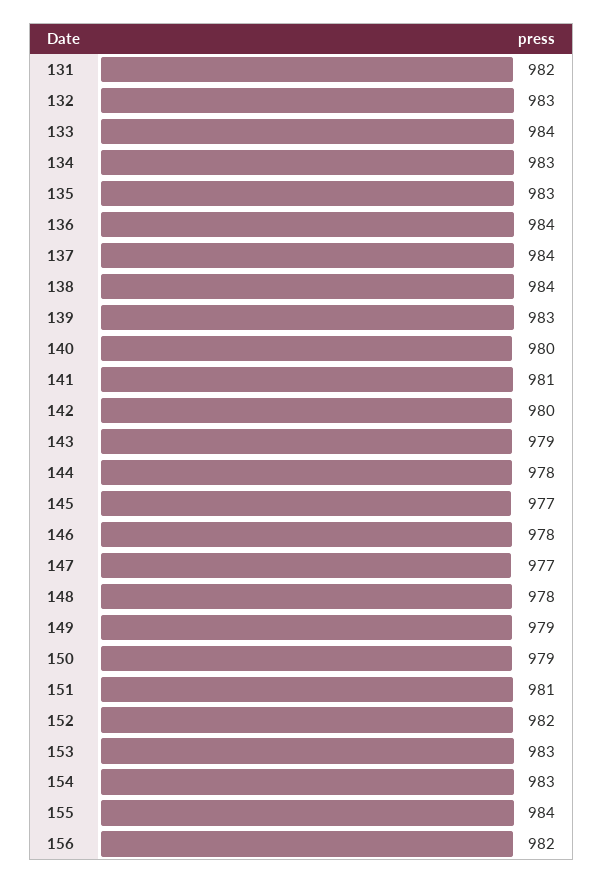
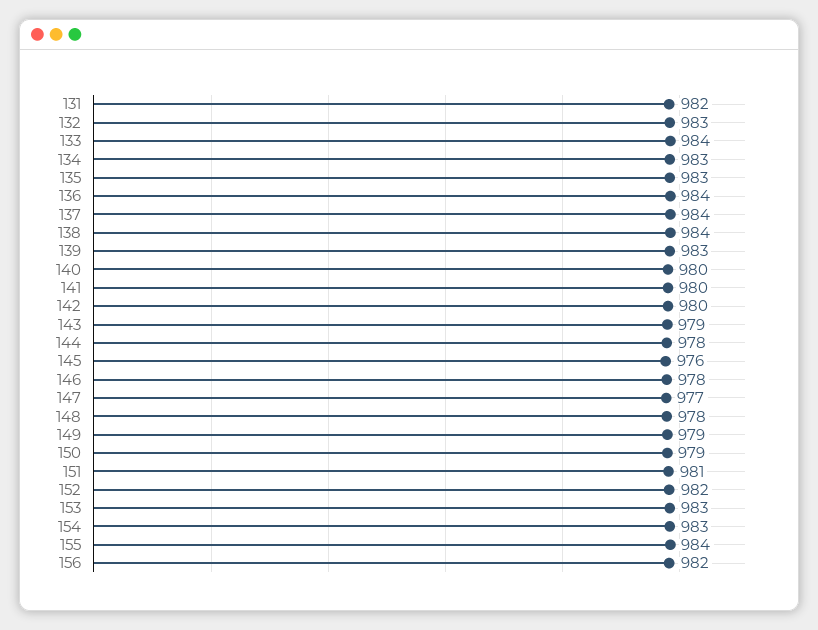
141: 981 -> 980
145: 977 -> 976

